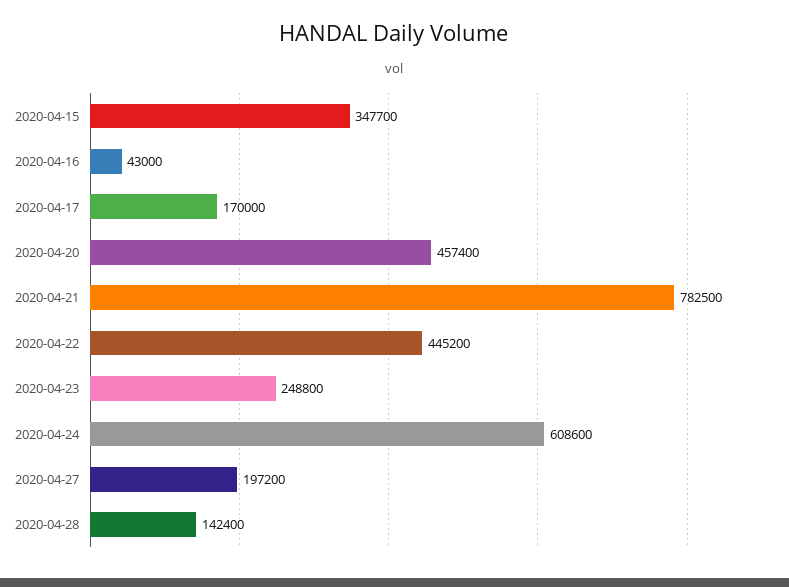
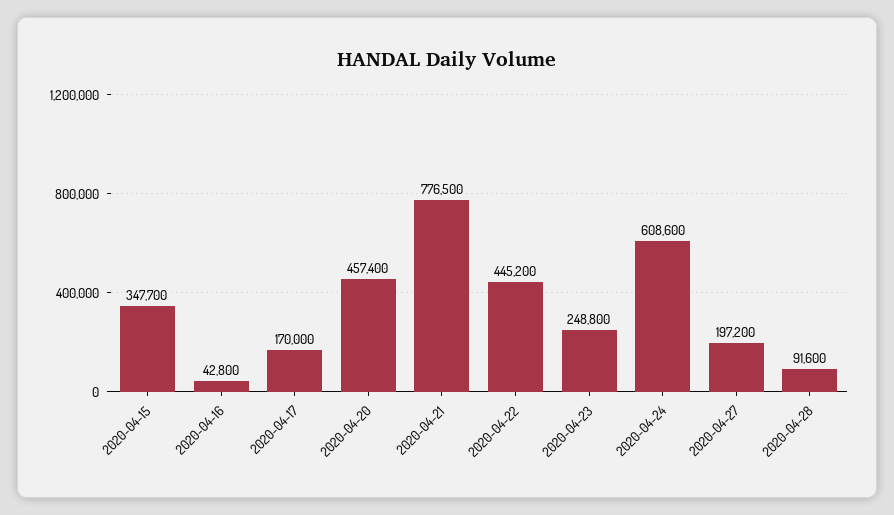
2020-04-16: 43000 -> 42800
2020-04-21: 782500 -> 776500
2020-04-28: 142400 -> 91600

